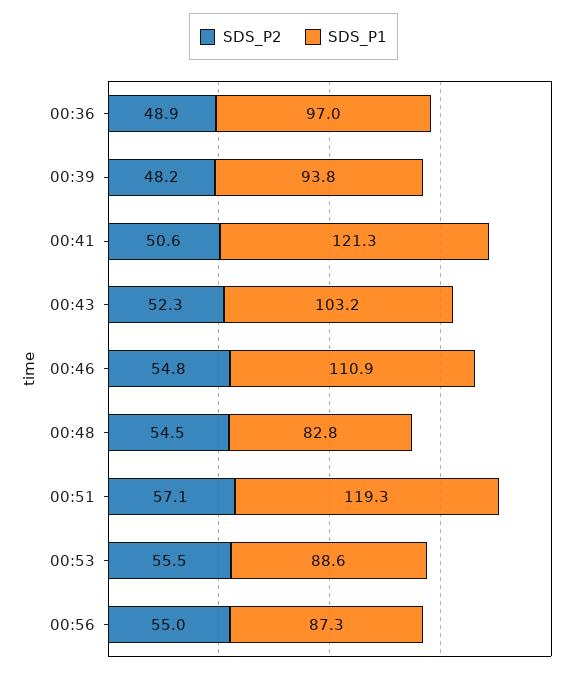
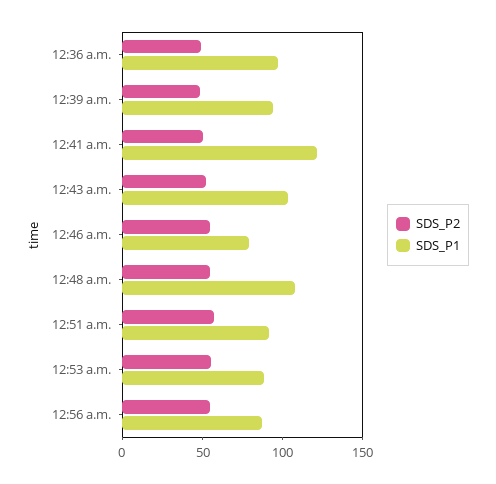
SDS_P1, 00:46: 110.9 -> 80
SDS_P1, 00:48: 82.8 -> 110
SDS_P1, 00:51: 119.3 -> 90

